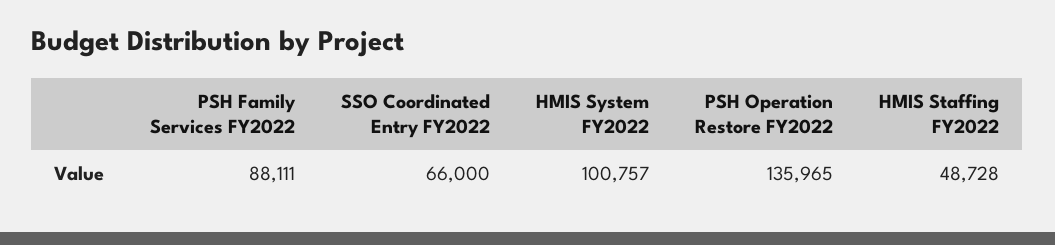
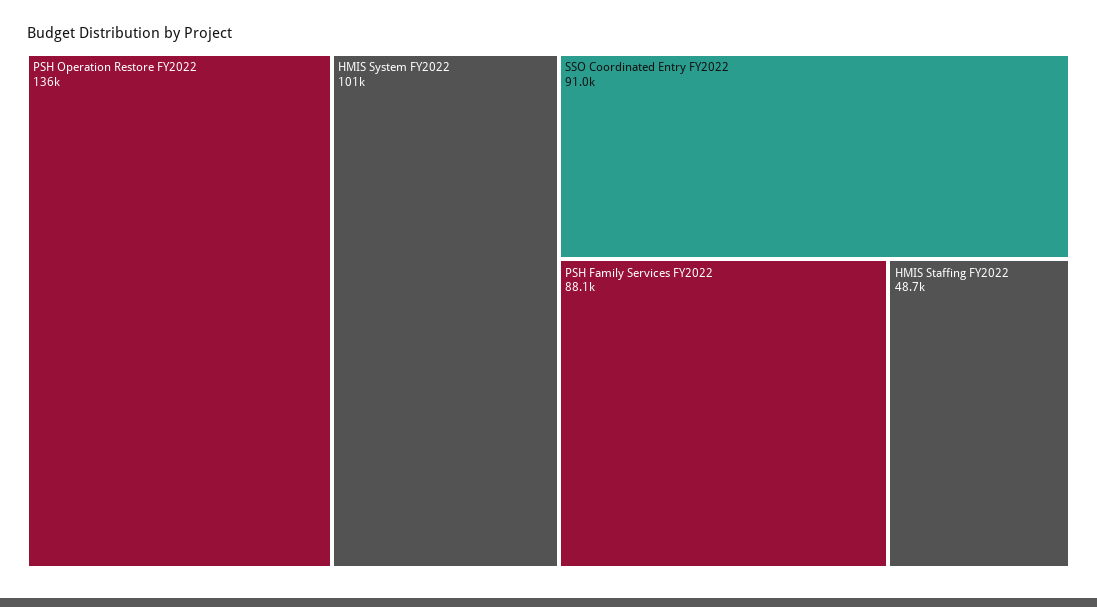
SSO Coordinated Entry FY2022: 66000 -> 91000

